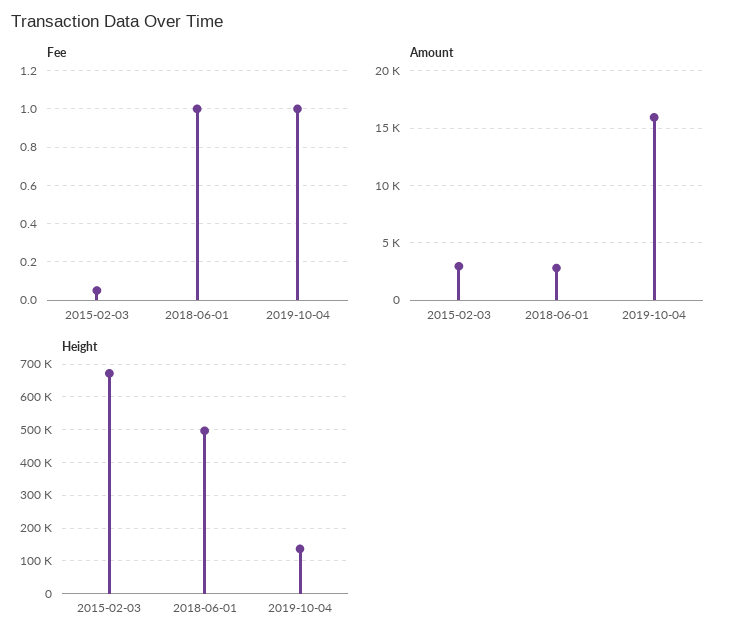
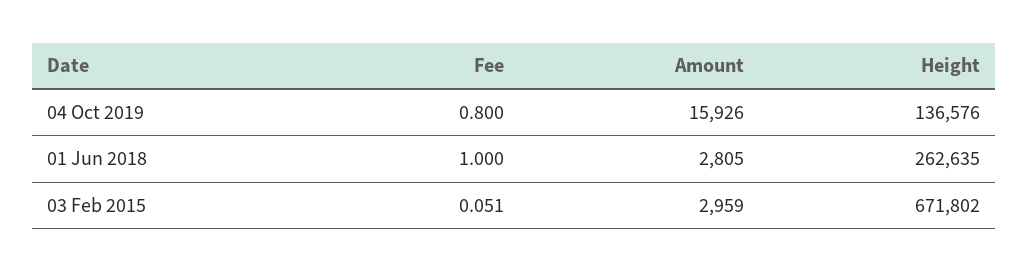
Fee, 2019-10-04: 1 -> 0.8
Height, 2018-06-01: 500000 -> 262635

